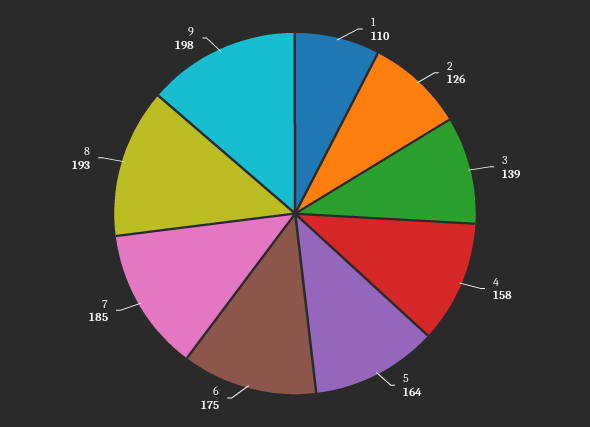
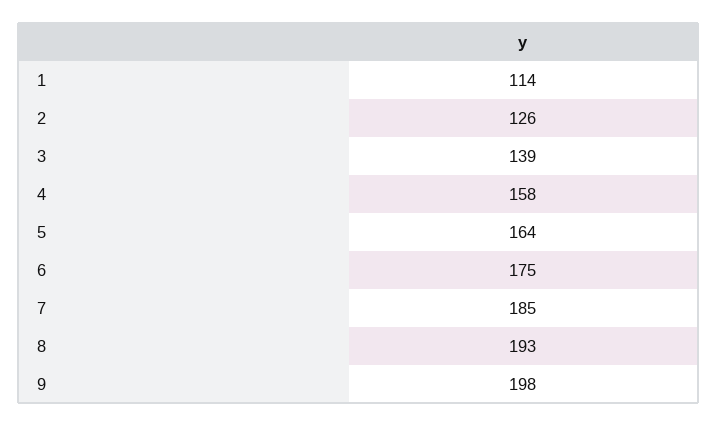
1: 110 -> 114

